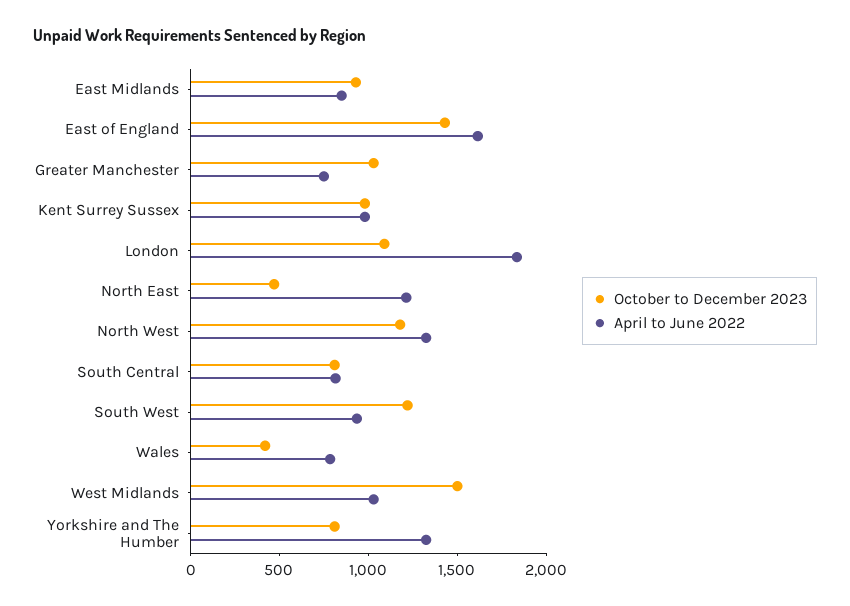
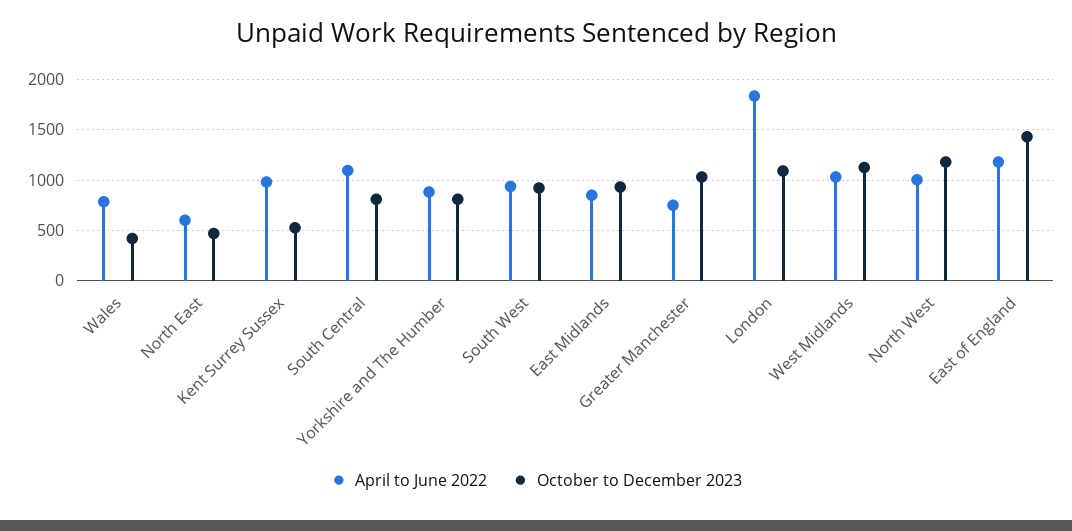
April to June 2022, East of England: 1600 -> 1200
October to December 2023, Kent Surrey Sussex: 1000 -> 500
April to June 2022, North East: 1200 -> 600
April to June 2022, North West: 1300 -> 1000
April to June 2022, South Central: 800 -> 1100
October to December 2023, South West: 1200 -> 900
October to December 2023, West Midlands: 1500 -> 1100
April to June 2022, Yorkshire and The Humber: 1300 -> 900

